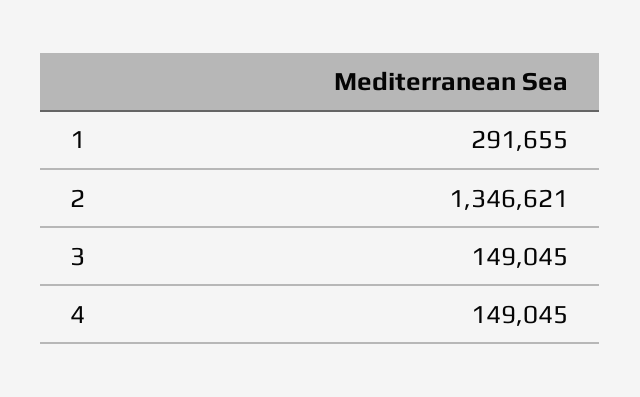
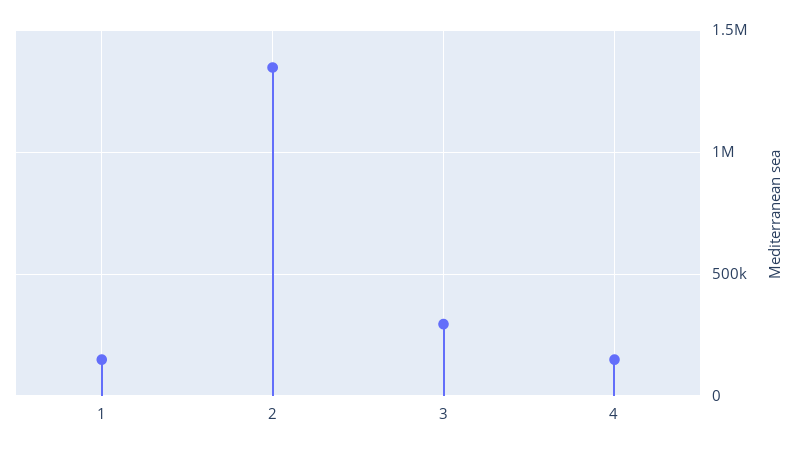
1: 291655 -> 150000
3: 149045 -> 300000

